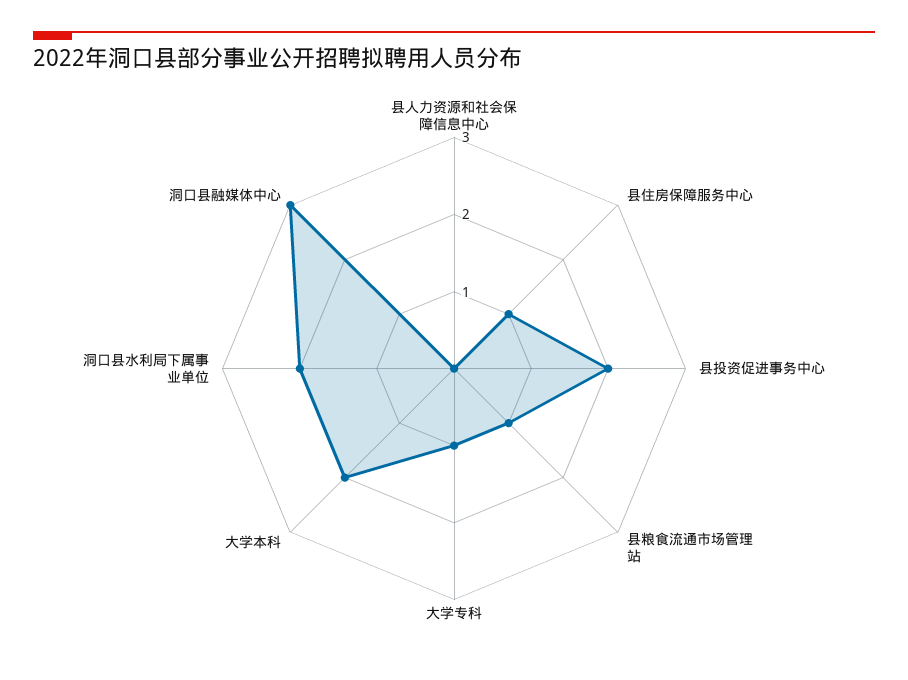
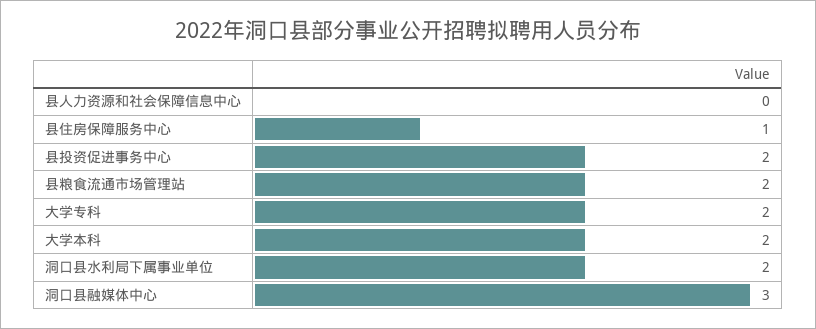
县粮食流通市场管理站: 1 -> 2
大学专科: 1 -> 2

